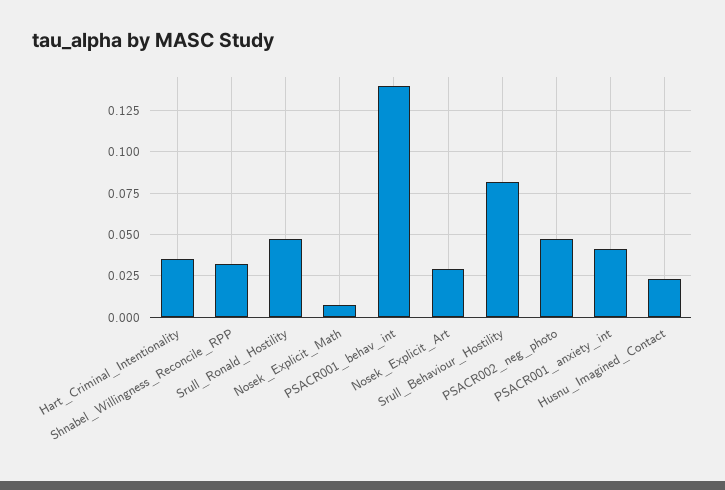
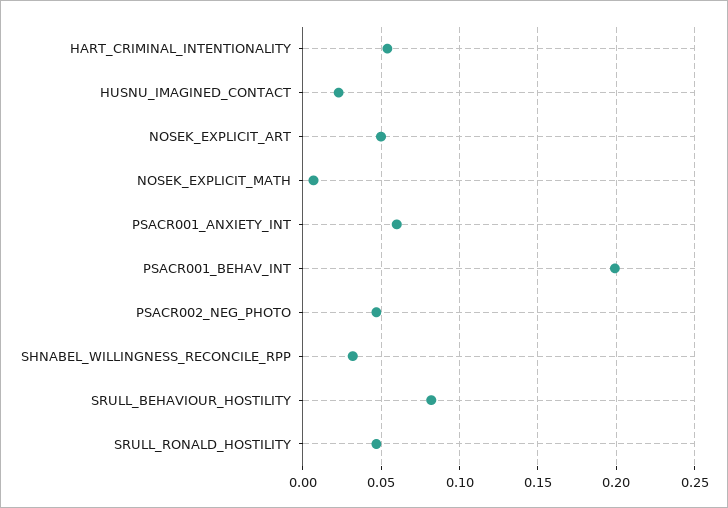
Hart_Criminal_Intentionality: 0.035 -> 0.055
PSACR001_behav_int: 0.14 -> 0.2
Nosek_Explicit_Art: 0.03 -> 0.05
PSACR001_anxiety_int: 0.04 -> 0.06

